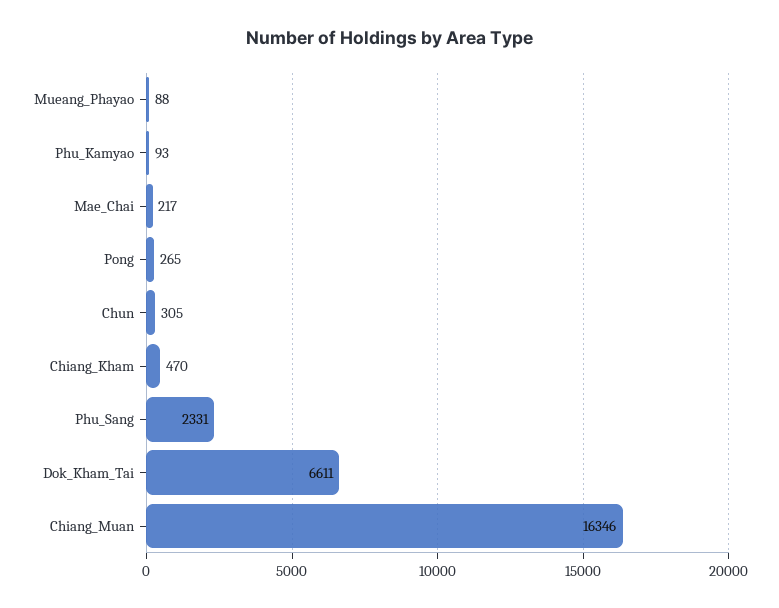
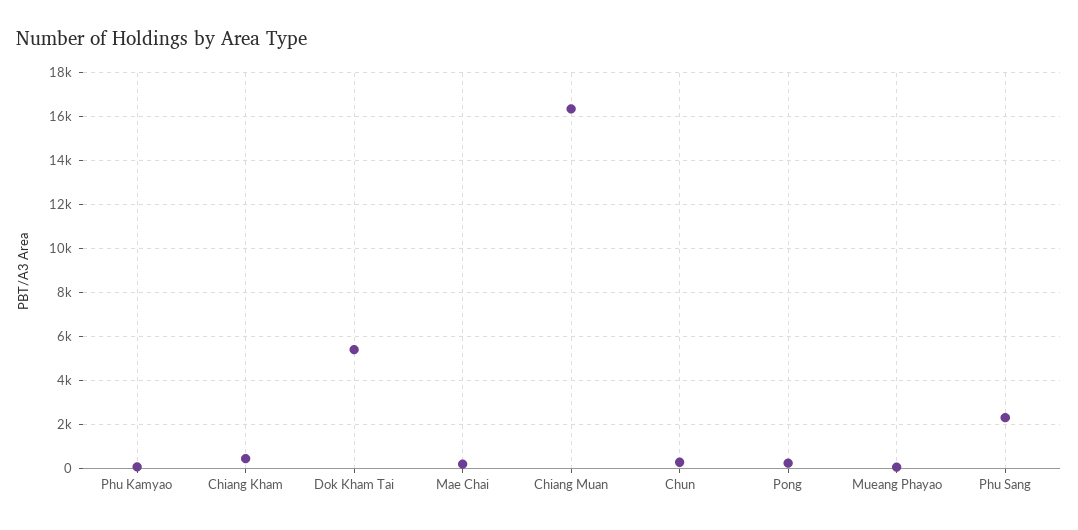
Dok_Kham_Tai: 6611 -> 5500

